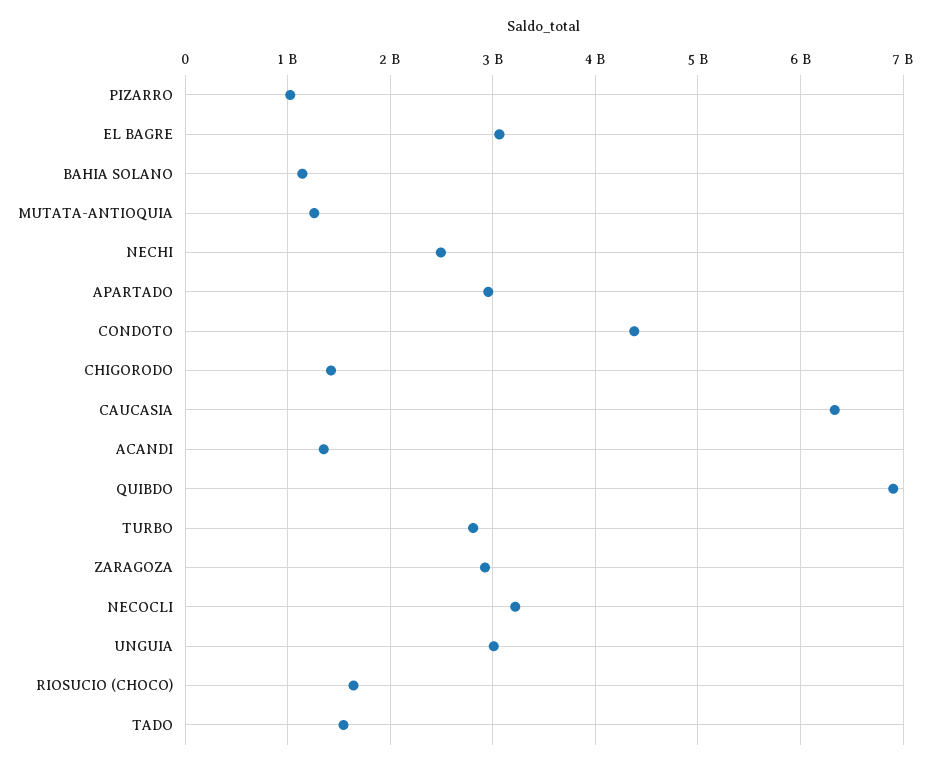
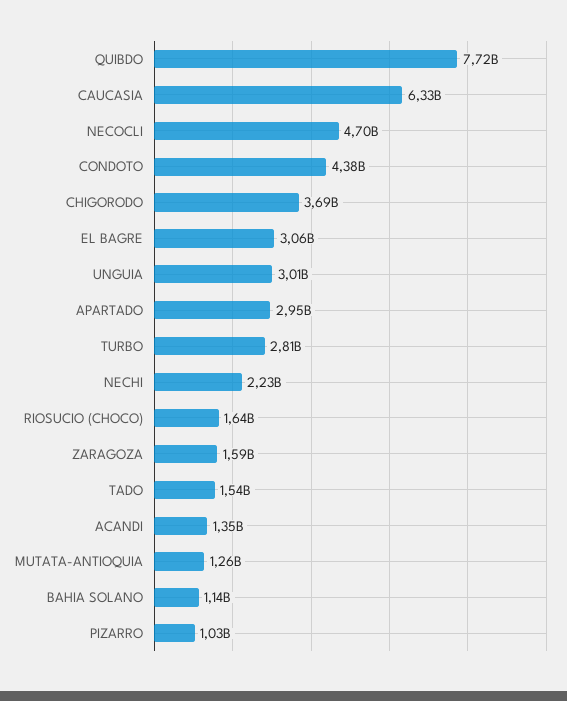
NECHI: 2500000000 -> 2230000000
CHIGORODO: 1400000000 -> 3690000000
QUIBDO: 6900000000 -> 7720000000
ZARAGOZA: 2900000000 -> 1590000000
NECOCLI: 3200000000 -> 4700000000

